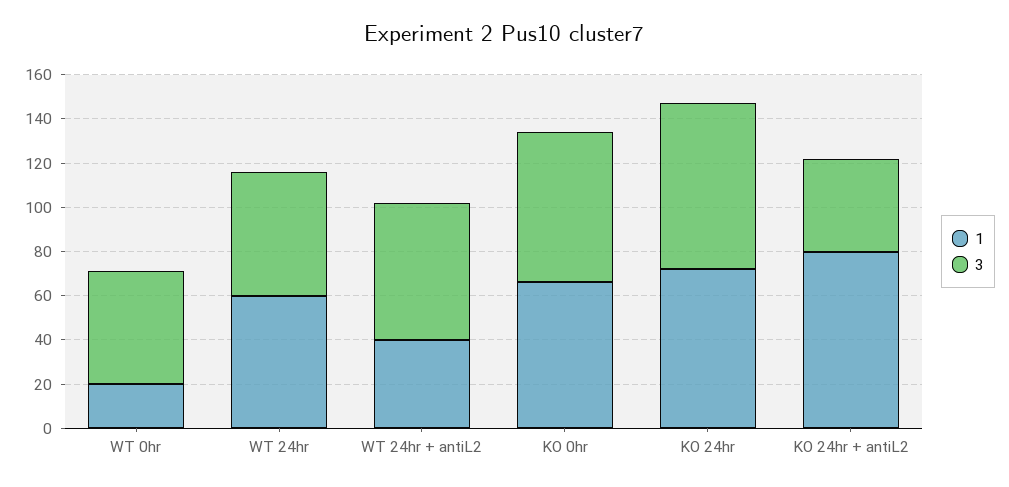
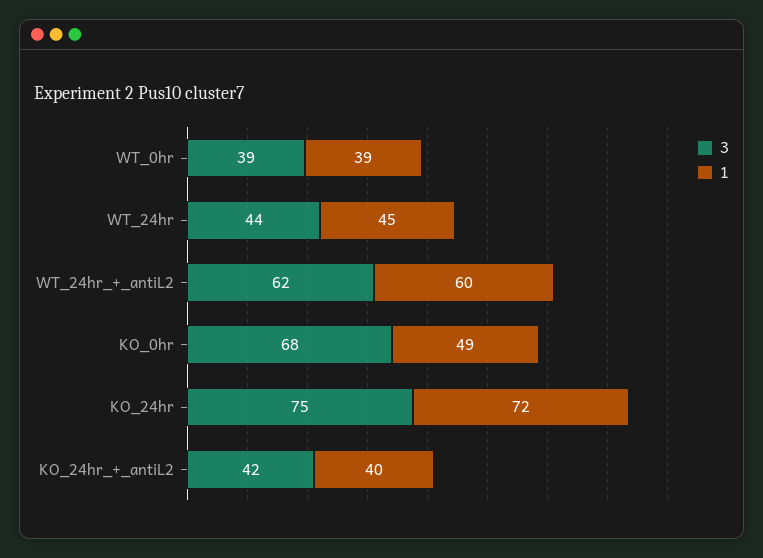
1, WT 0hr: 20 -> 39
3, WT 0hr: 50 -> 39
1, WT 24hr: 60 -> 45
3, WT 24hr: 55 -> 44
1, WT 24hr + antiL2: 40 -> 60
1, KO 0hr: 65 -> 49
1, KO 24hr + antiL2: 80 -> 40

